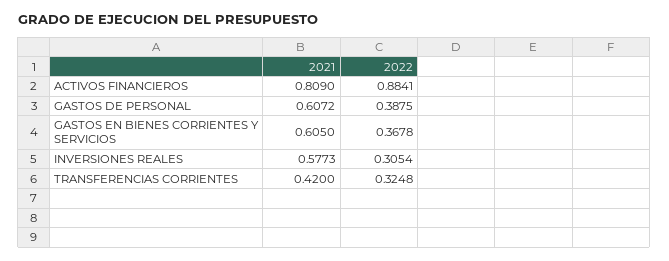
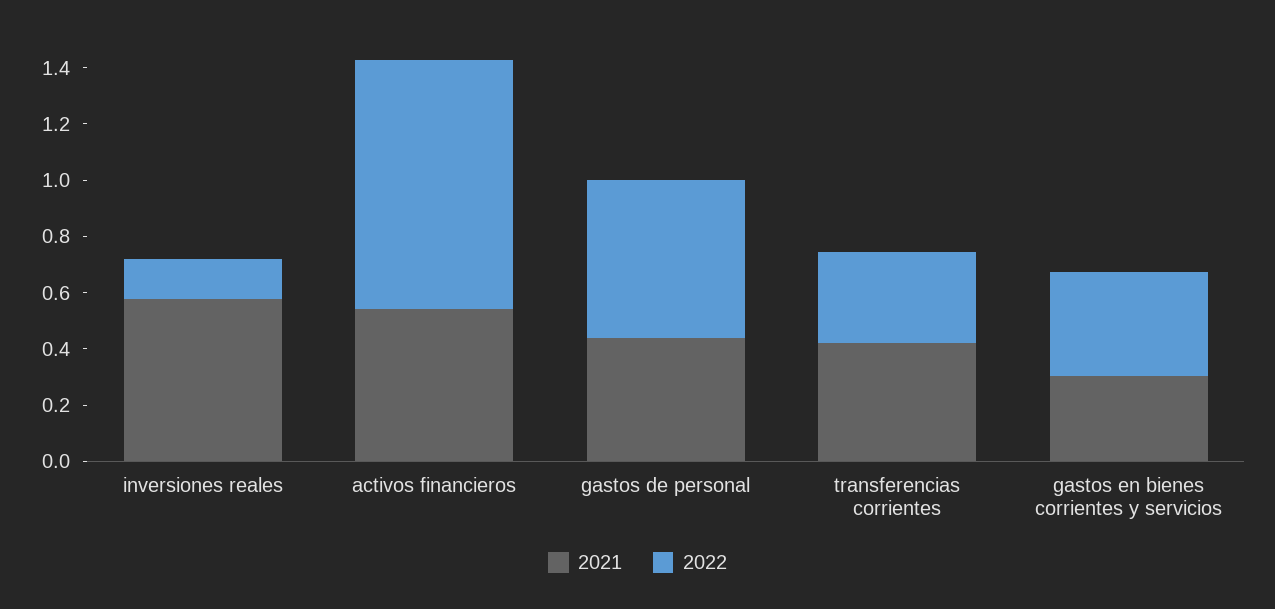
2021, ACTIVOS FINANCIEROS: 0.809 -> 0.55
2021, GASTOS DE PERSONAL: 0.6072 -> 0.45
2022, GASTOS DE PERSONAL: 0.3875 -> 0.55
2021, GASTOS EN BIENES CORRIENTES Y SERVICIOS: 0.605 -> 0.3
2022, INVERSIONES REALES: 0.3054 -> 0.15

